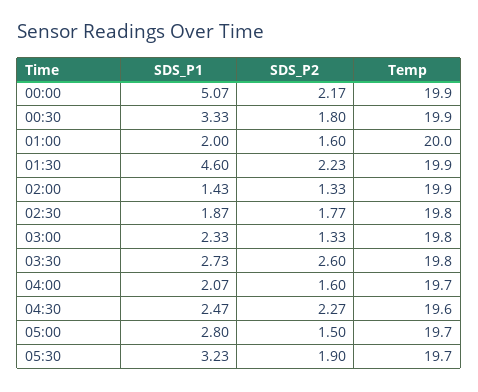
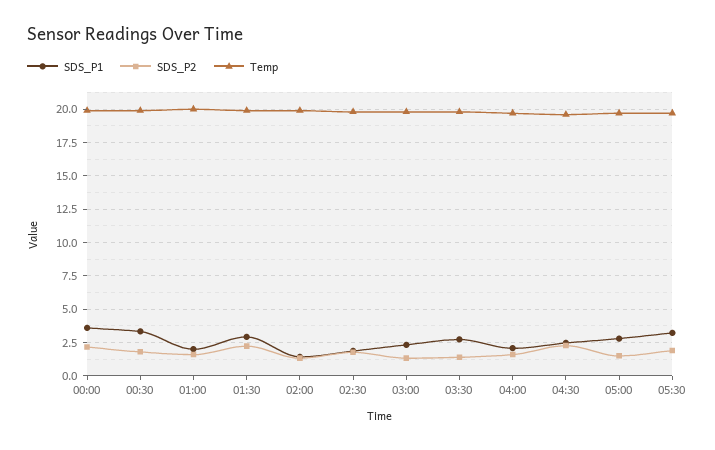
SDS_P1, 00:00: 5.07 -> 3.5
SDS_P1, 01:30: 4.6 -> 3
SDS_P2, 03:30: 2.6 -> 1.5

